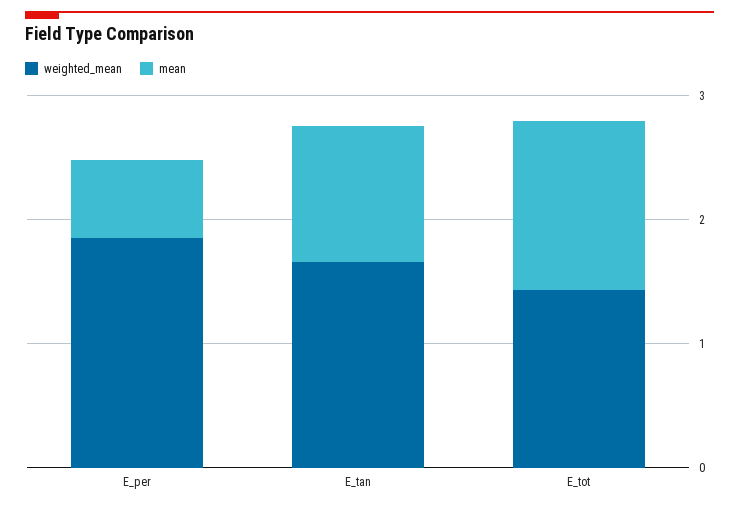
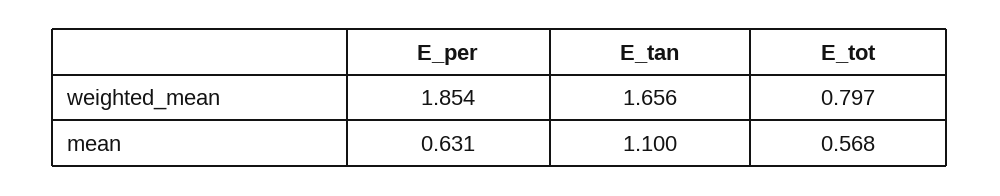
weighted_mean, E_tot: 1.4 -> 0.797
mean, E_tot: 1.4 -> 0.568

